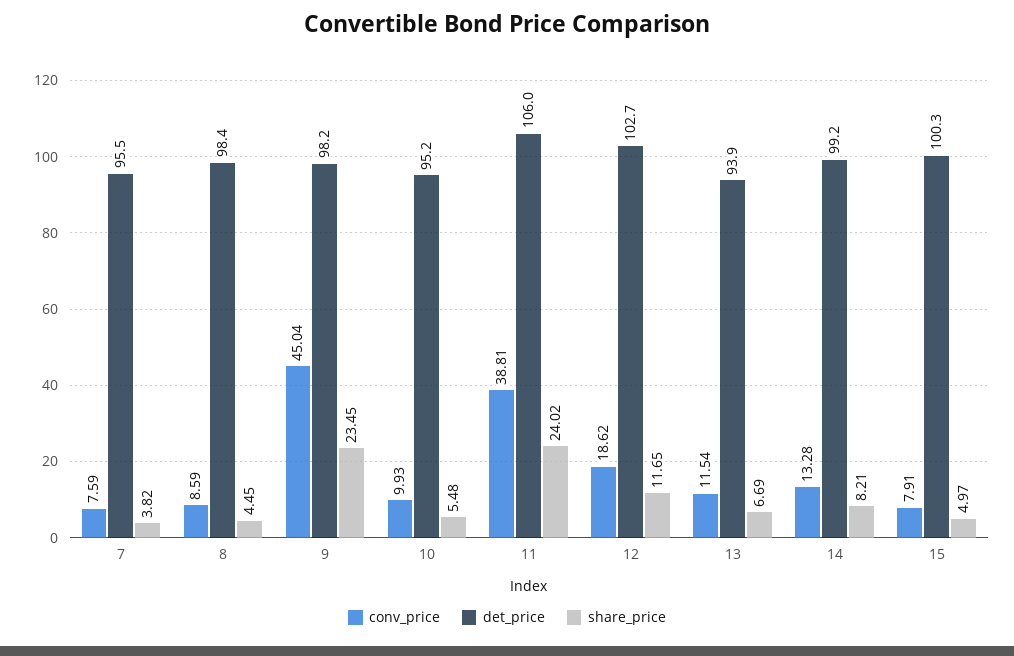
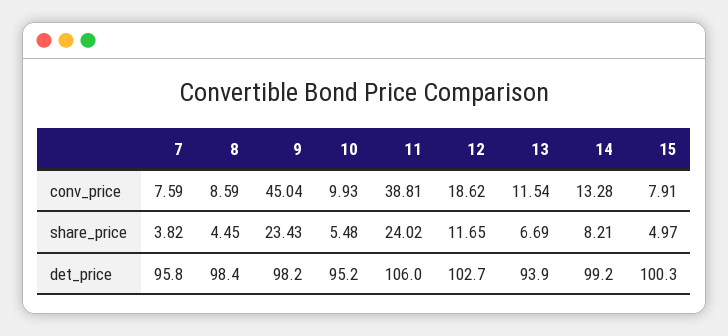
det_price, 7: 95.5 -> 95.8
share_price, 9: 23.45 -> 23.43

